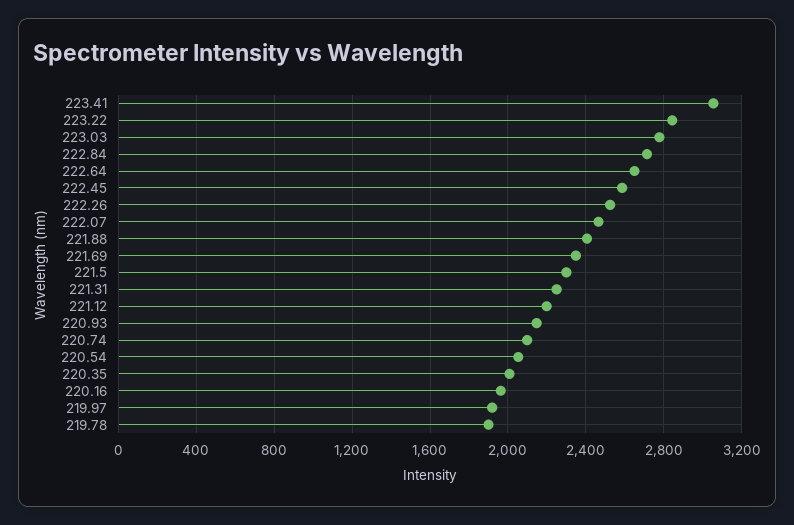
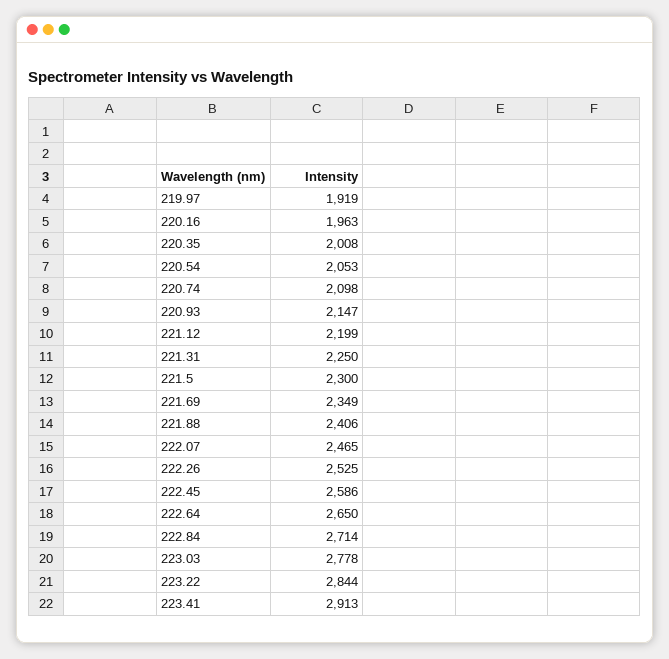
223.41: 3050 -> 2913
219.78: 1900 -> none

